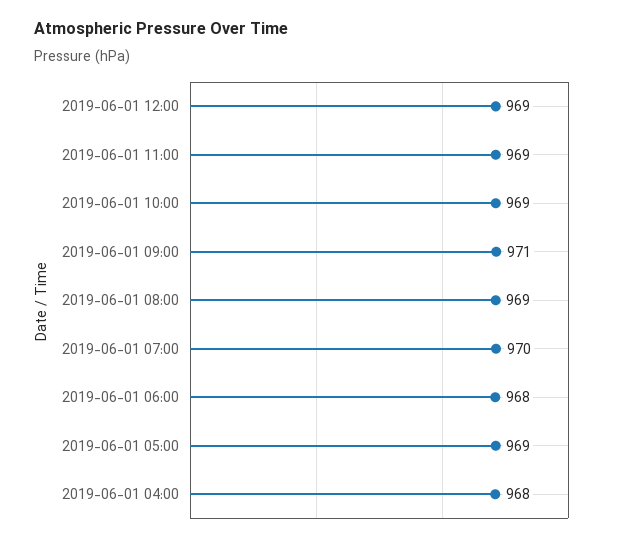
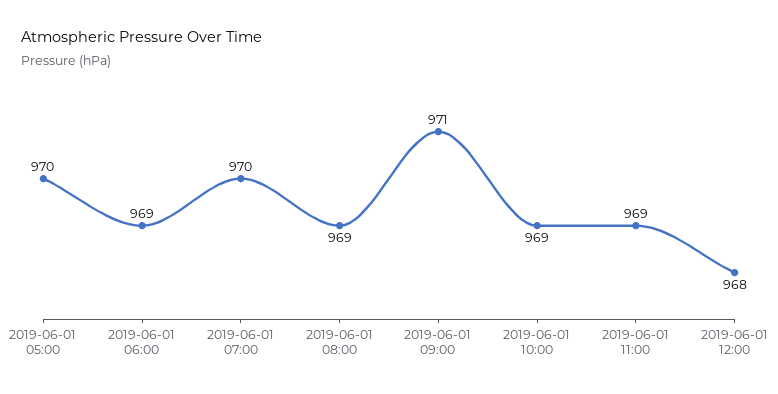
2019-06-01 12:00: 969 -> 968
2019-06-01 06:00: 968 -> 969
2019-06-01 05:00: 969 -> 970
2019-06-01 04:00: 968 -> none

